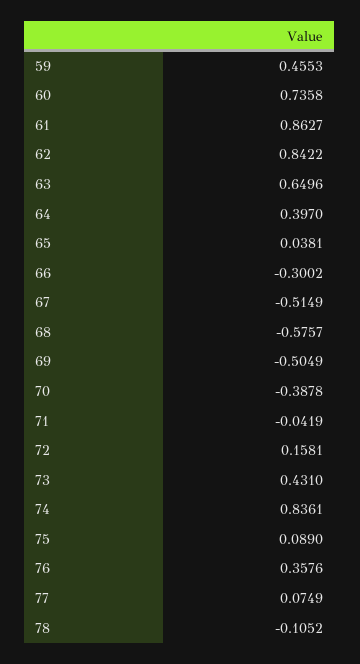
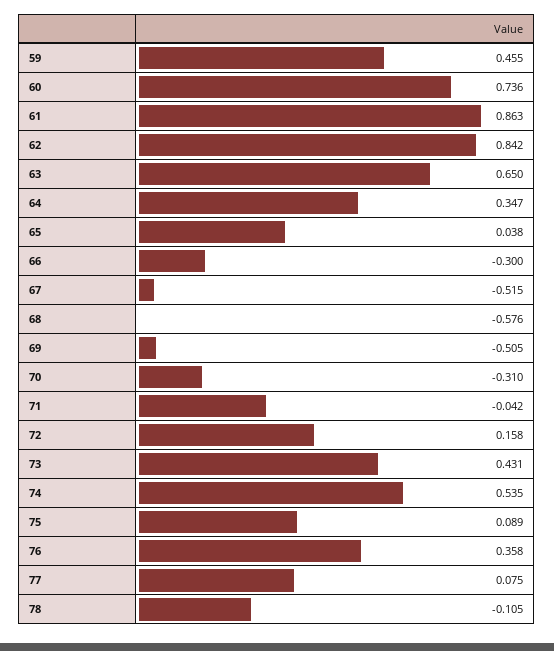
64: 0.397 -> 0.347
70: -0.3878 -> -0.31
74: 0.8361 -> 0.535

